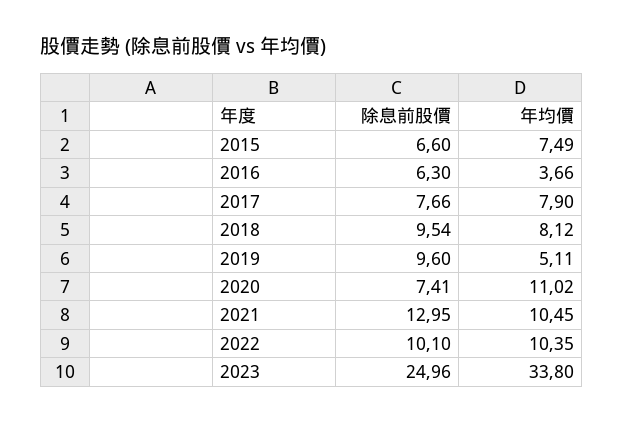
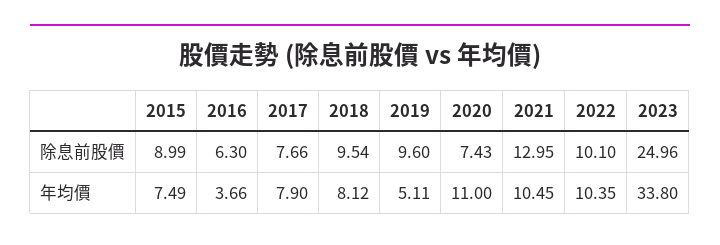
除息前股價, 2015: 6.6 -> 8.99
除息前股價, 2020: 7.41 -> 7.43
年均價, 2020: 11.02 -> 11

